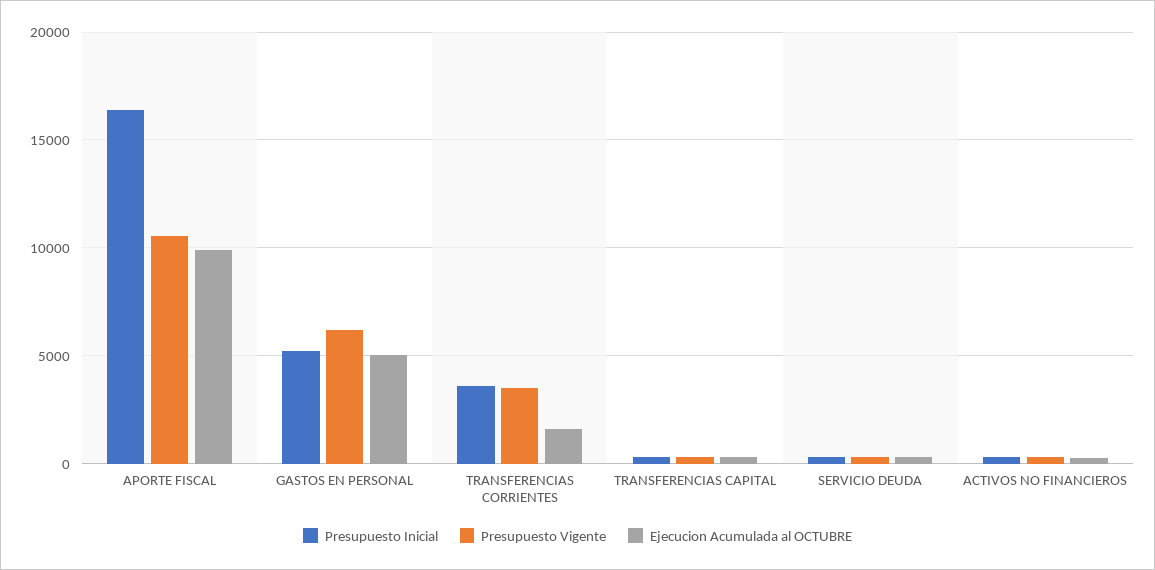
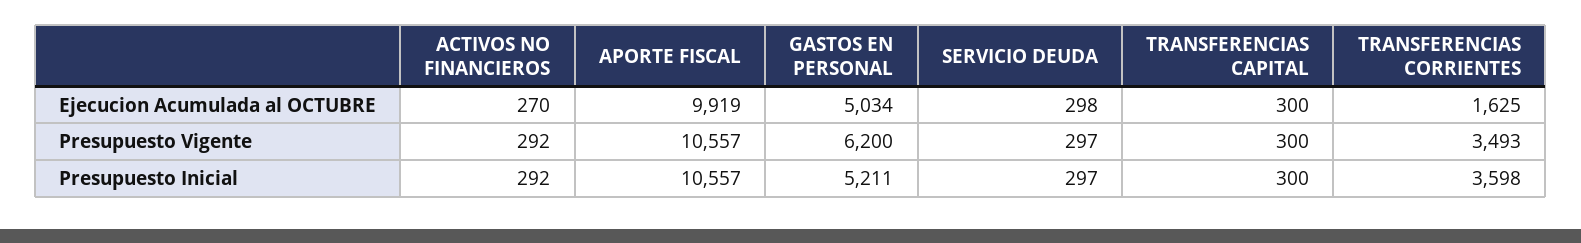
Presupuesto Inicial, APORTE FISCAL: 16500 -> 10557

